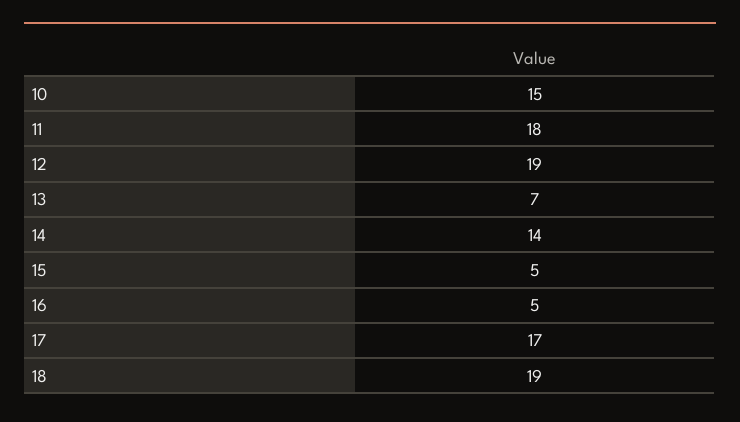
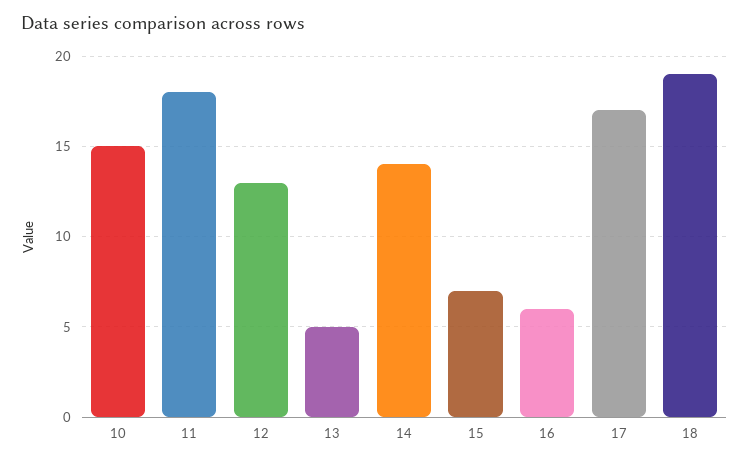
12: 19 -> 13
13: 7 -> 5
15: 5 -> 7
16: 5 -> 6

